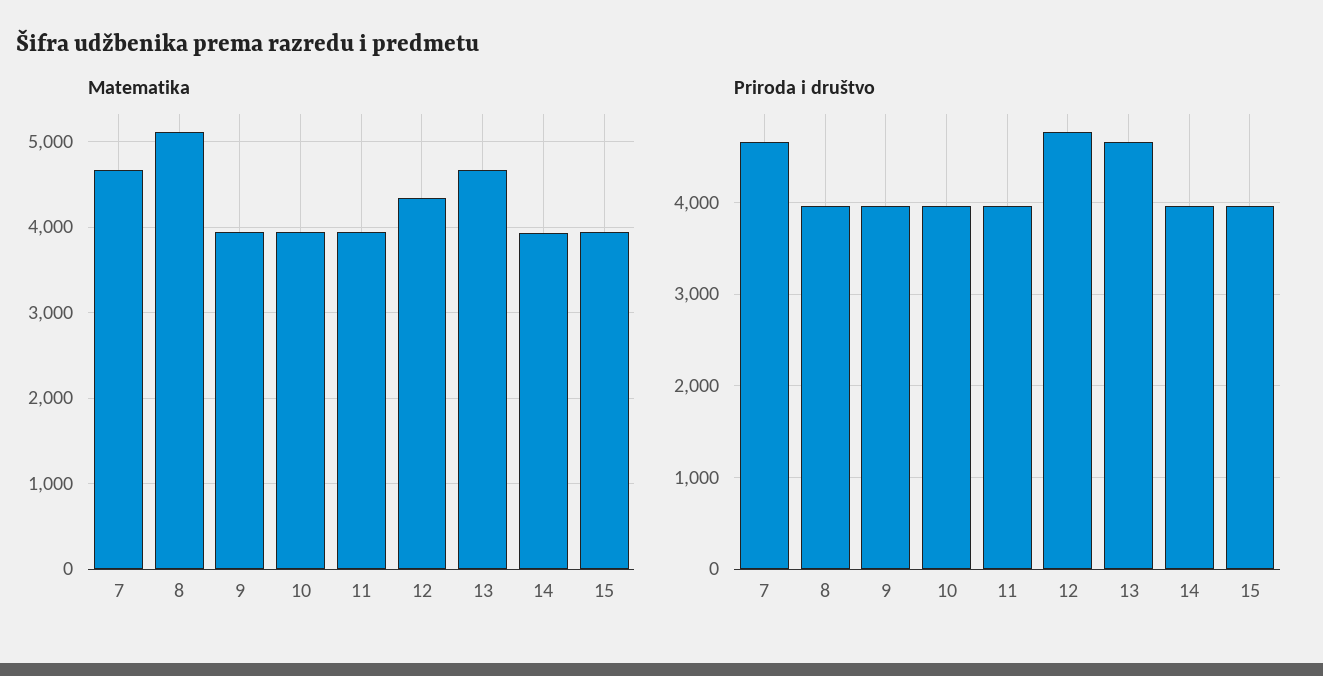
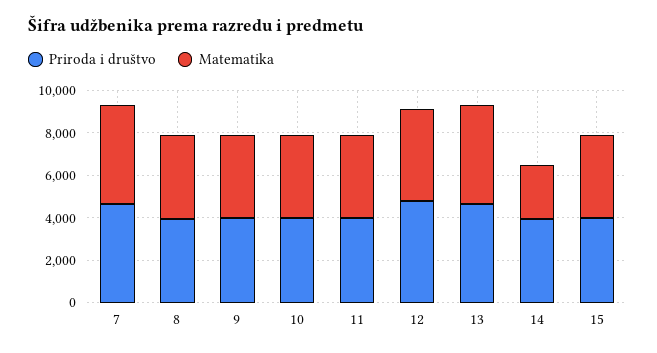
Matematika, 8: 5100 -> 4000
Matematika, 14: 3900 -> 2500

